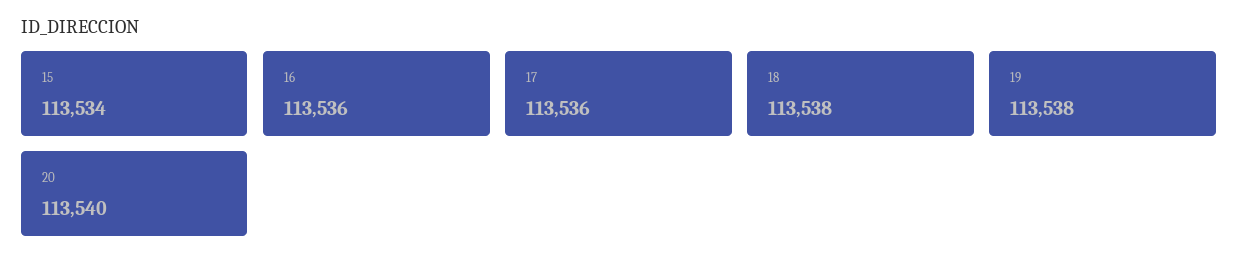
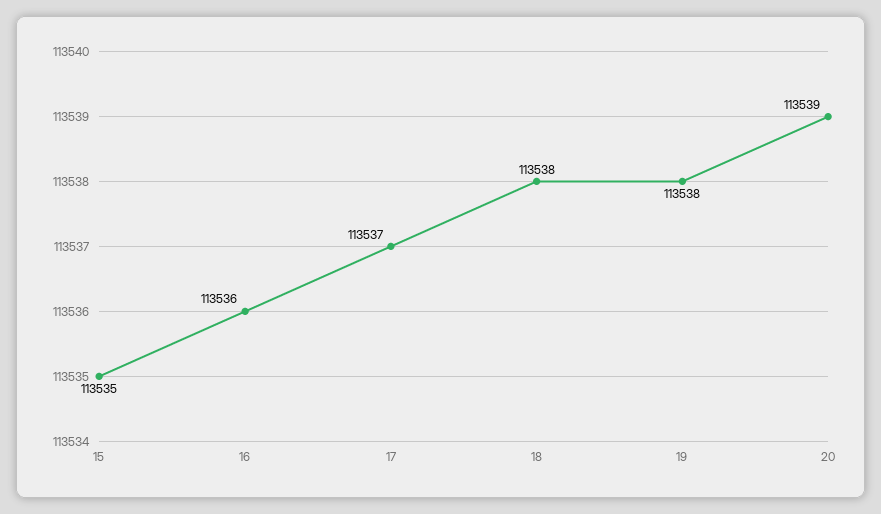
15: 113534 -> 113535
17: 113536 -> 113537
20: 113540 -> 113539

